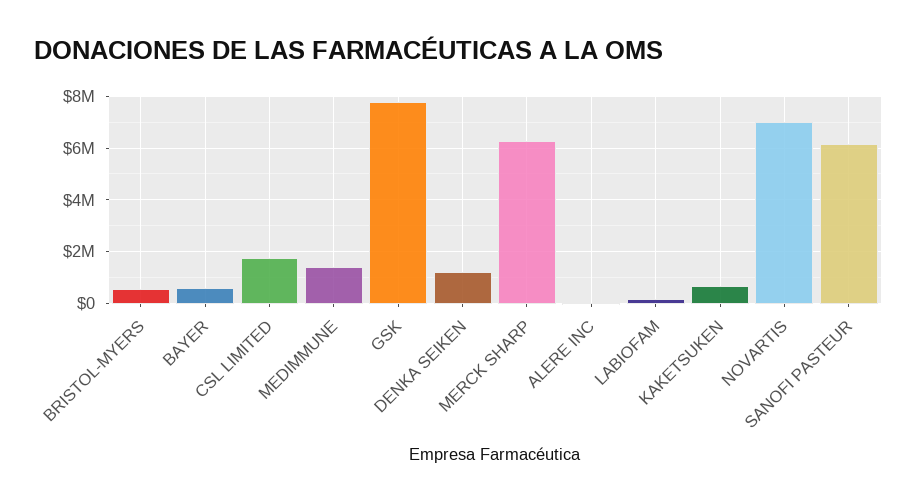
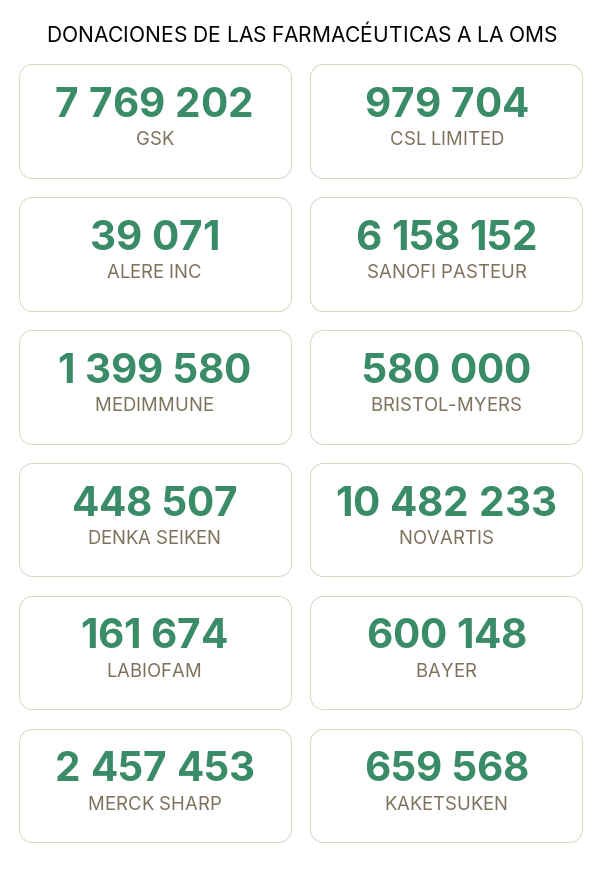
CSL LIMITED: 1750000 -> 979704
DENKA SEIKEN: 1250000 -> 448507
MERCK SHARP: 6250000 -> 2457453
NOVARTIS: 7000000 -> 10482233

